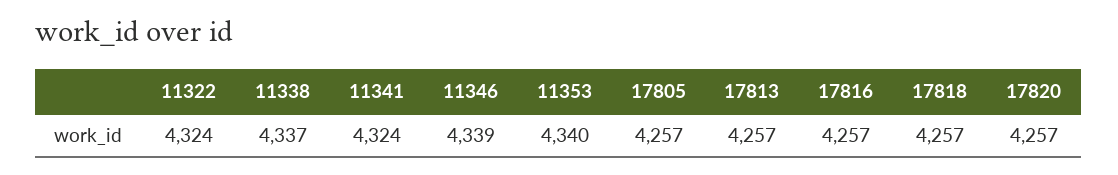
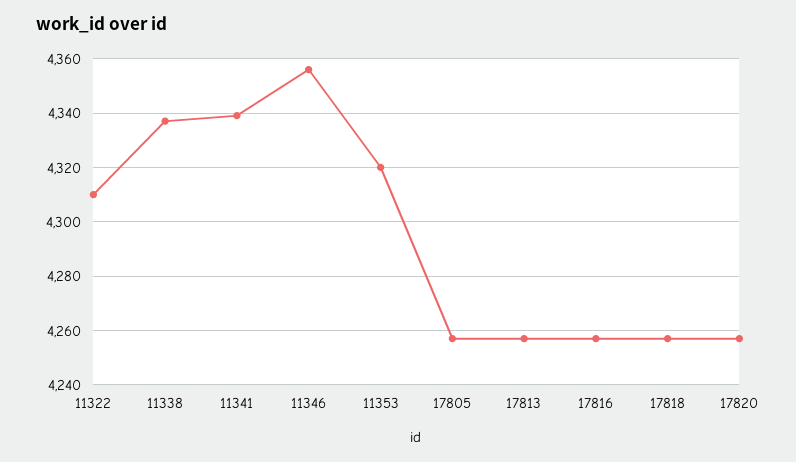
11322: 4324 -> 4310
11341: 4324 -> 4340
11346: 4339 -> 4355
11353: 4340 -> 4320

